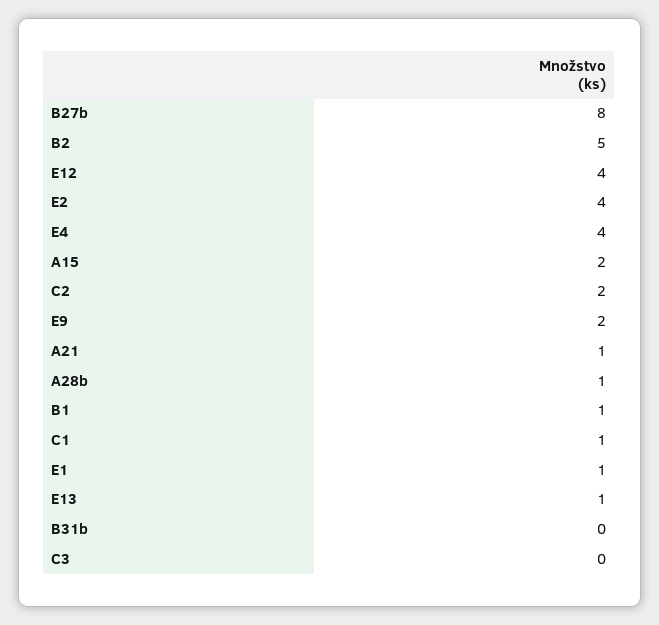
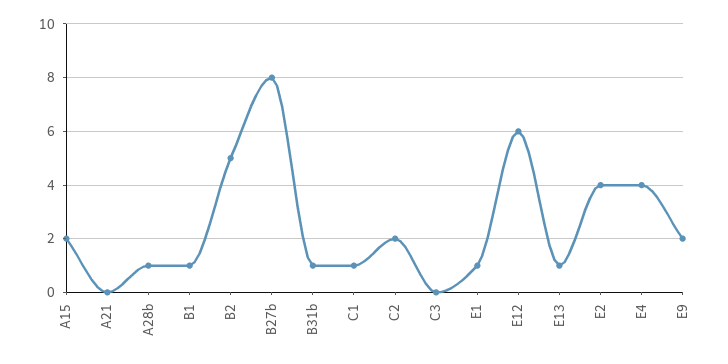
E12: 4 -> 6
A21: 1 -> 0
B31b: 0 -> 1

